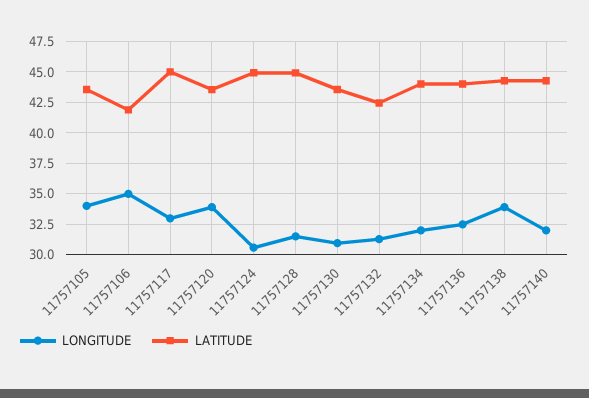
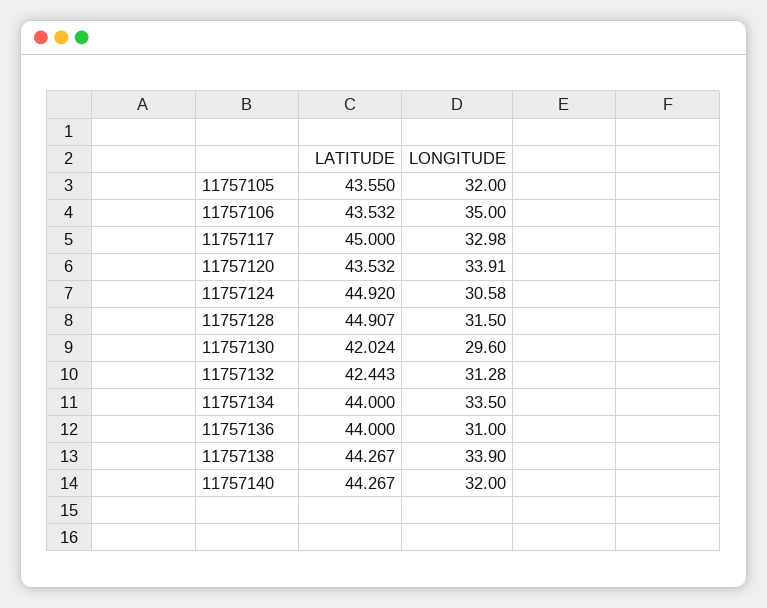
LONGITUDE, 11757105: 34 -> 32
LATITUDE, 11757106: 42 -> 43.532
LONGITUDE, 11757130: 31 -> 29.6
LATITUDE, 11757130: 43.5 -> 42.024
LONGITUDE, 11757134: 32 -> 33.5
LONGITUDE, 11757136: 32.5 -> 31

